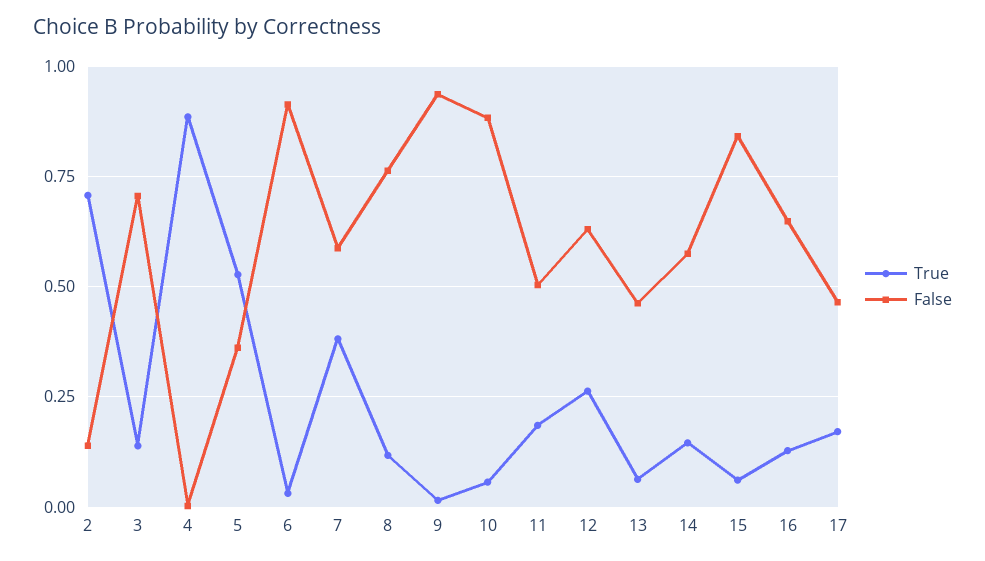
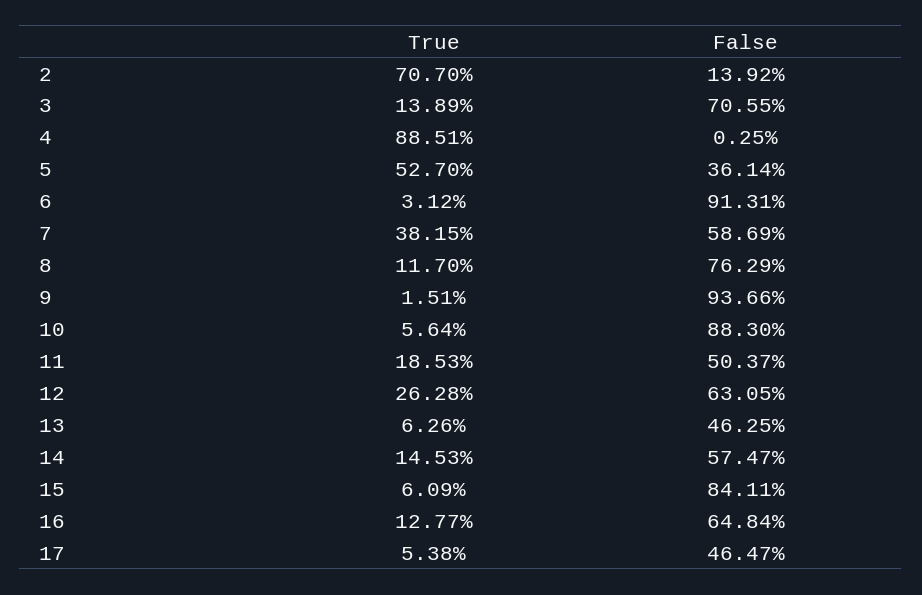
True, 17: 0.175 -> 0.0538

